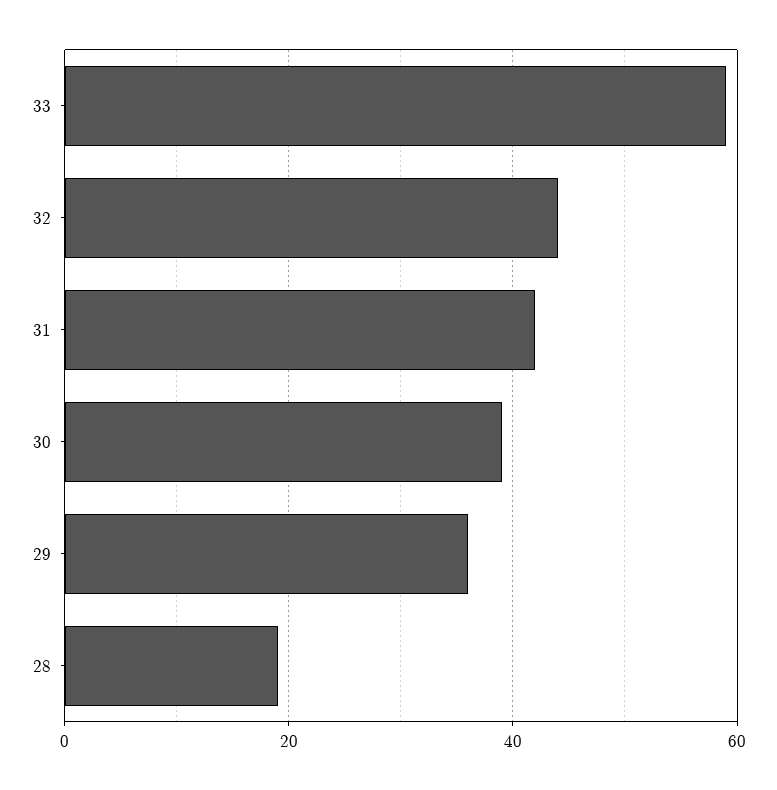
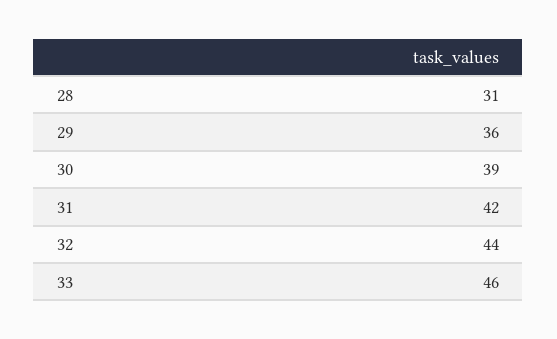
33: 60 -> 46
28: 20 -> 31

